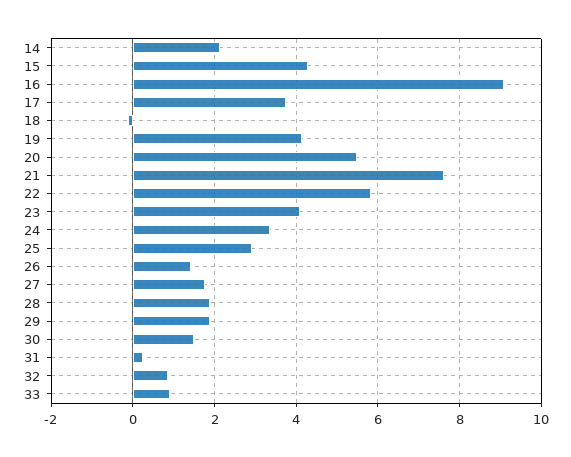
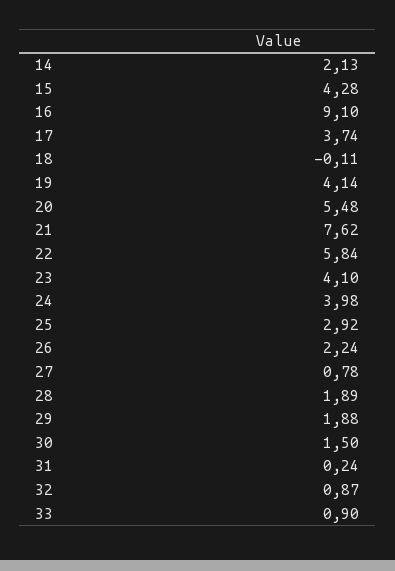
24: 3.4 -> 3.98
26: 1.4 -> 2.24
27: 1.8 -> 0.78

